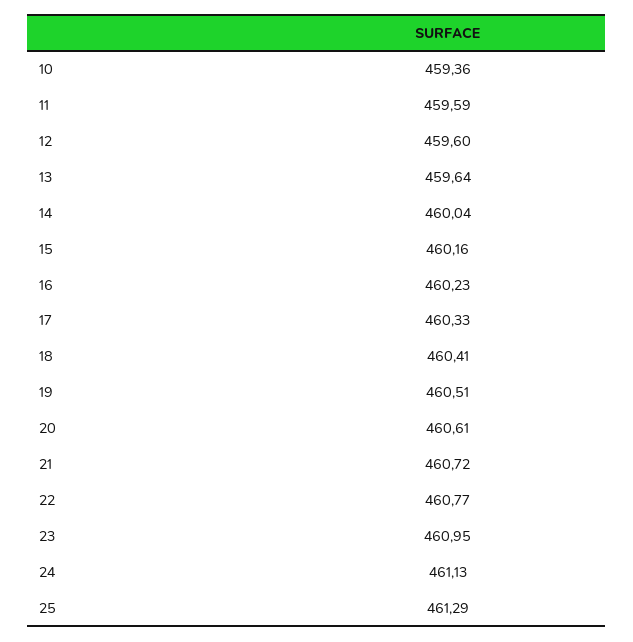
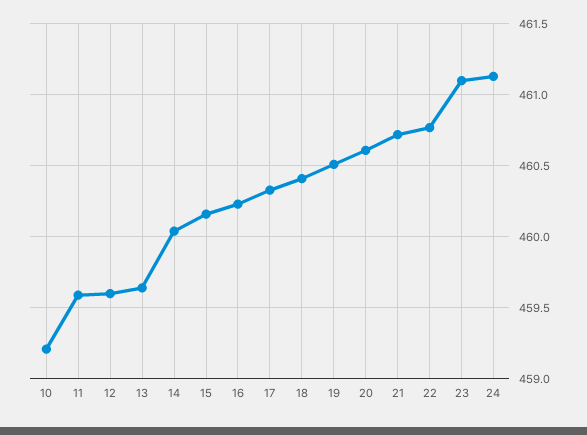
10: 459.36 -> 459.2
23: 460.95 -> 461.1
25: 461.29 -> none

